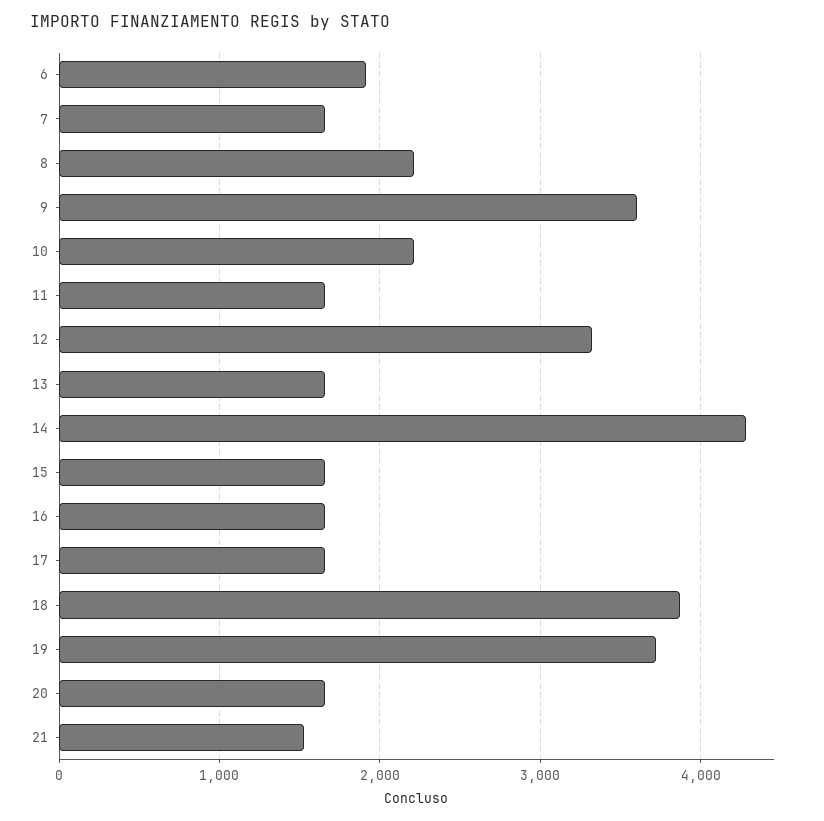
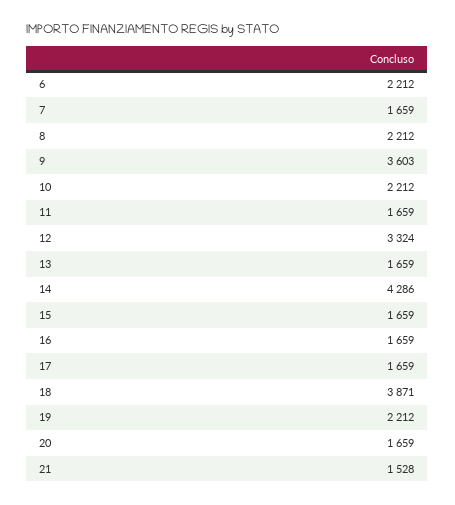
6: 1900 -> 2212
19: 3700 -> 2212

